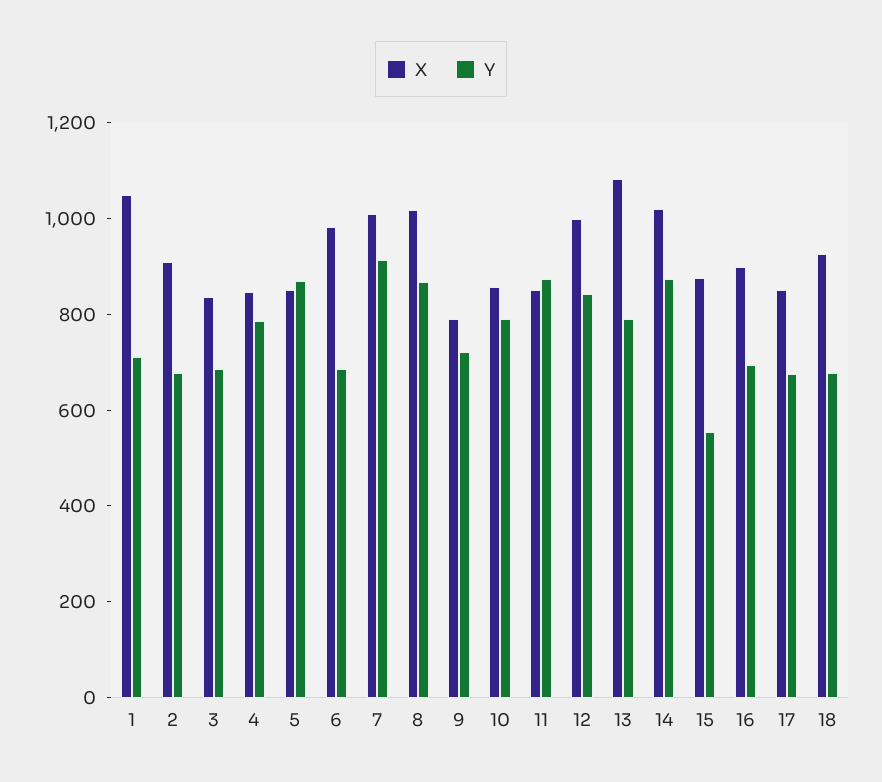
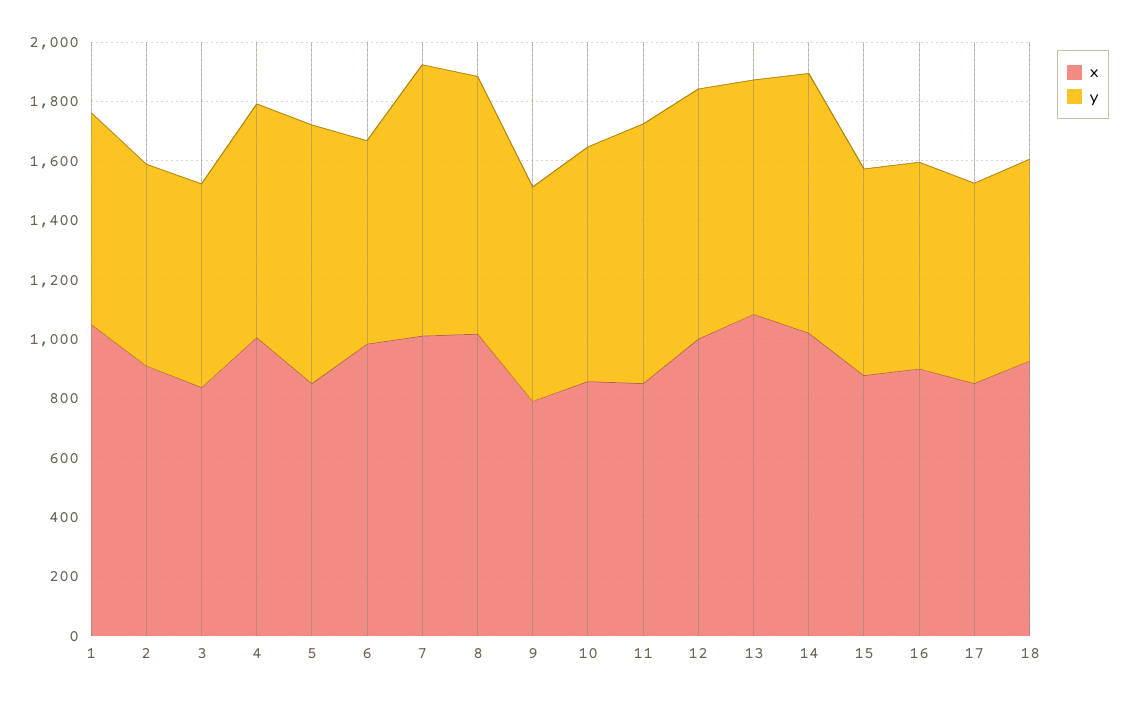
X, 4: 850 -> 1000
Y, 15: 550 -> 700

